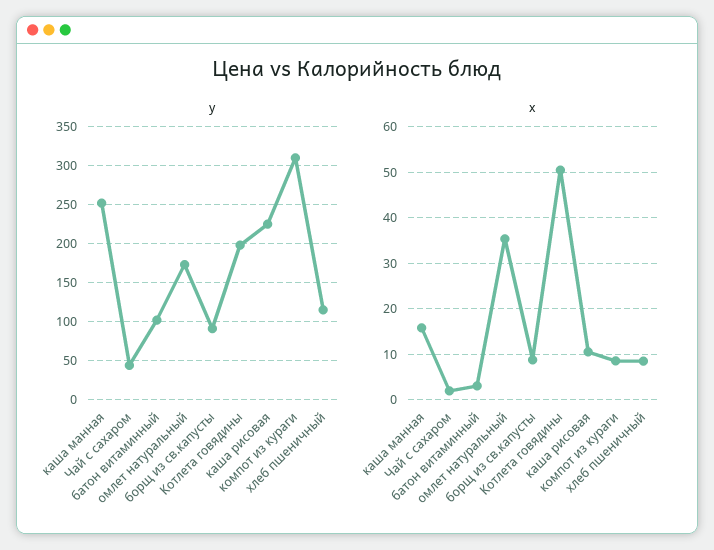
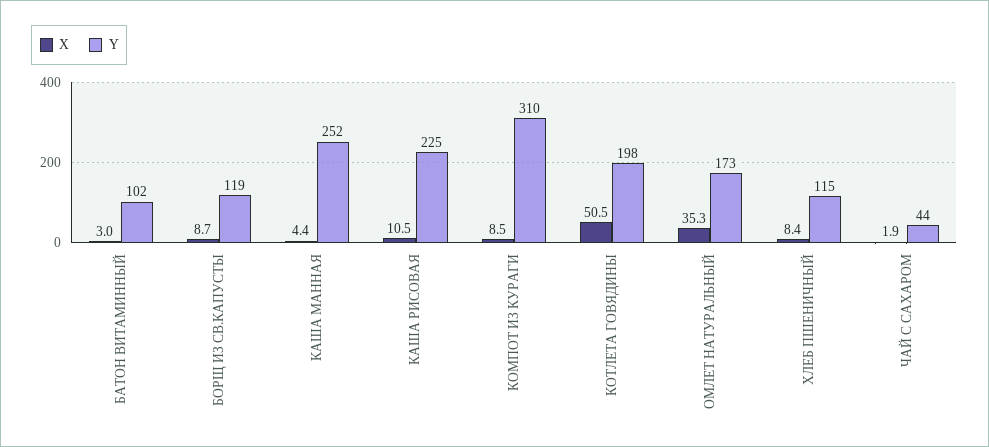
y, борщ из св.капусты: 90 -> 119
x, каша манная: 16 -> 4.4

